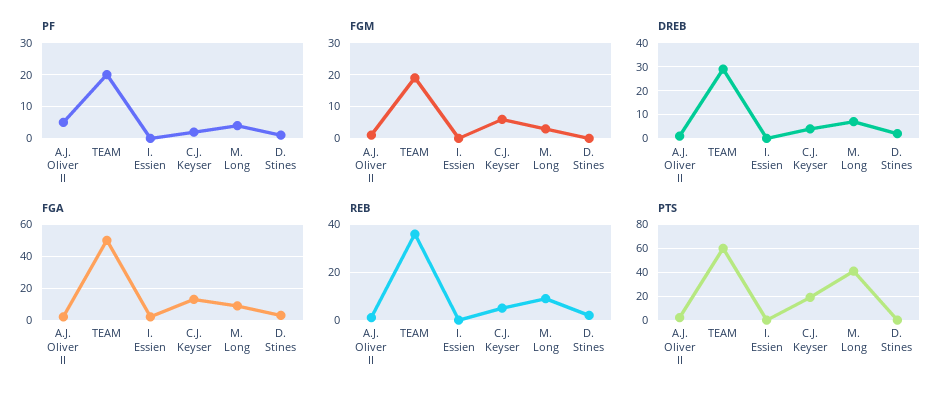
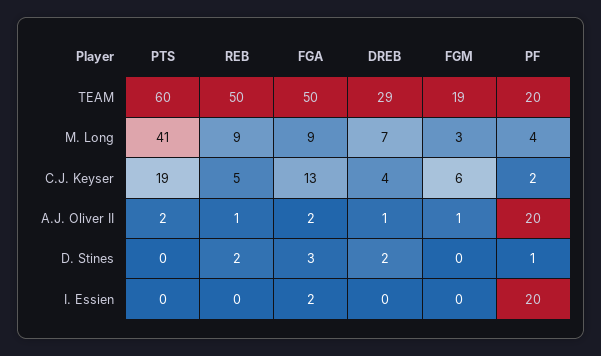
PF, A.J. Oliver II: 5 -> 20
PF, I. Essien: 0 -> 20
REB, TEAM: 35 -> 50

